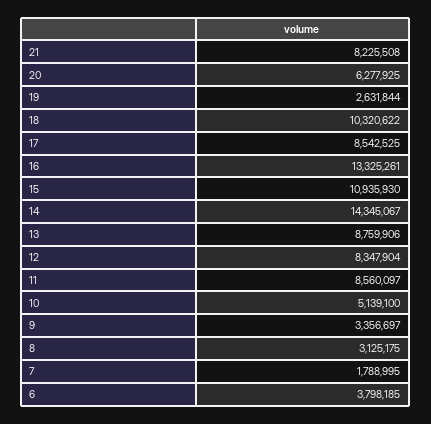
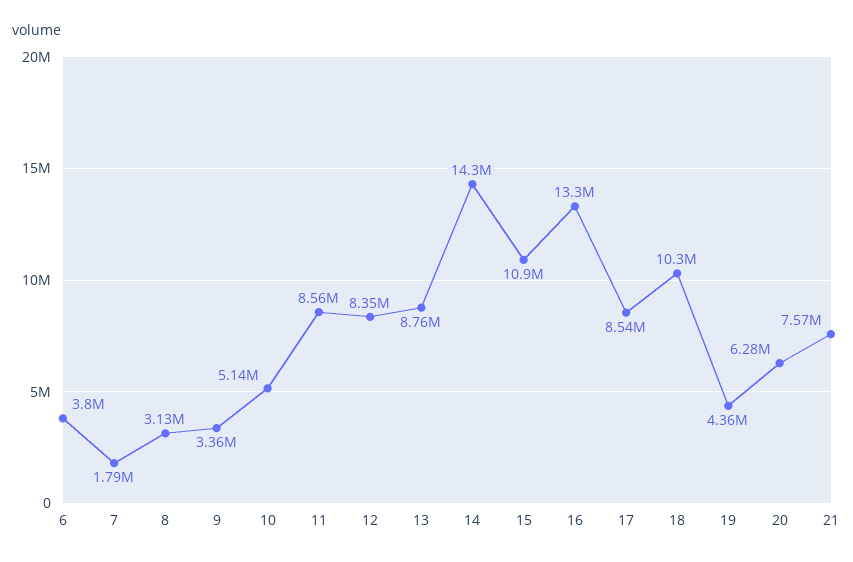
21: 8225508 -> 7570000
19: 2631844 -> 4360000

